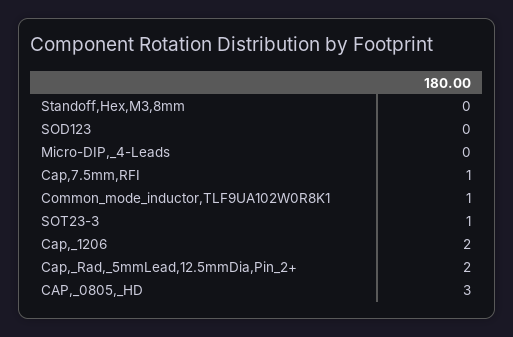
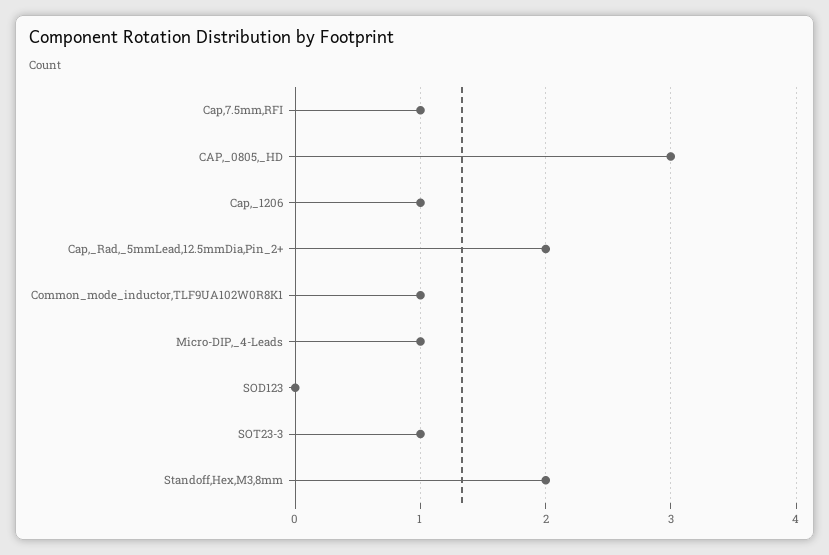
Standoff,Hex,M3,8mm: 0 -> 2
Micro-DIP,_4-Leads: 0 -> 1
Cap,_1206: 2 -> 1

